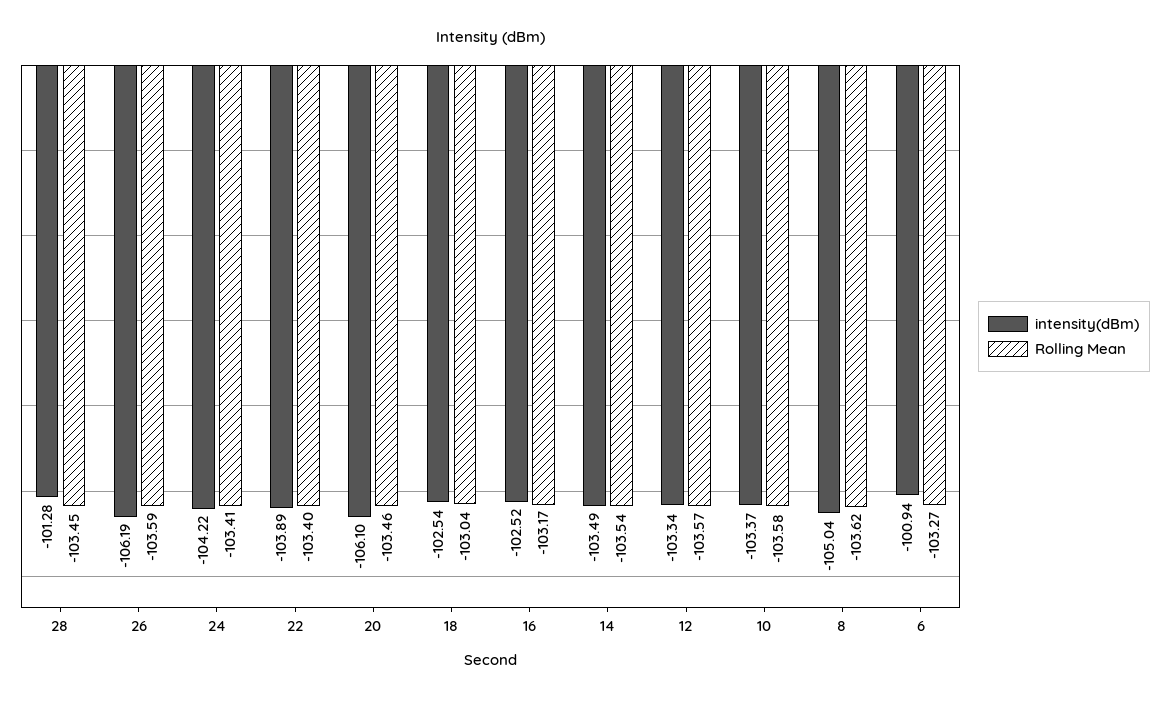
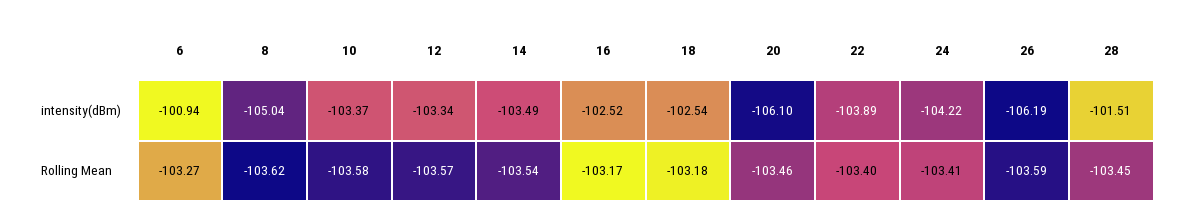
intensity(dBm), 28: -101.28 -> -101.51
Rolling Mean, 18: -103.04 -> -103.18

